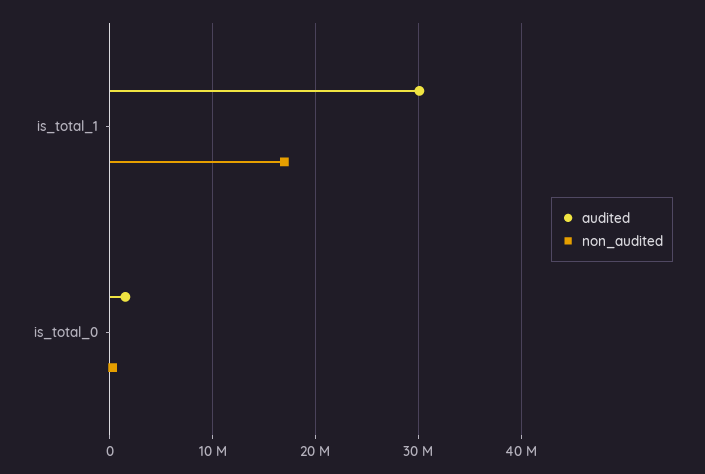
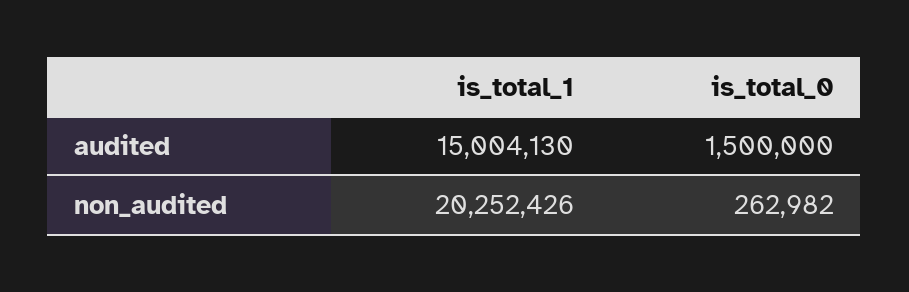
audited, is_total_1: 30000000 -> 15004130
non_audited, is_total_1: 17000000 -> 20252426

